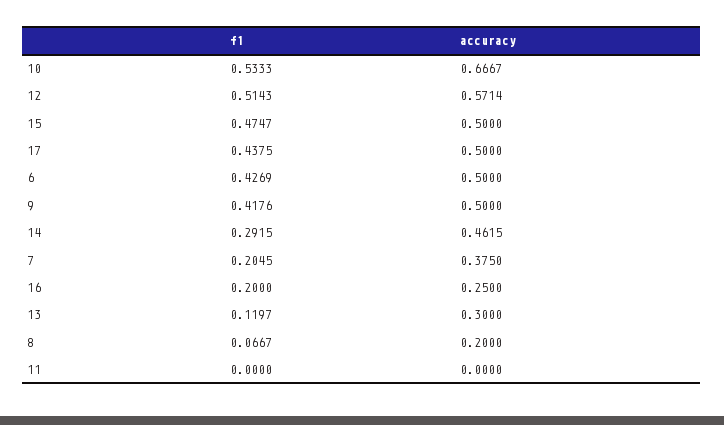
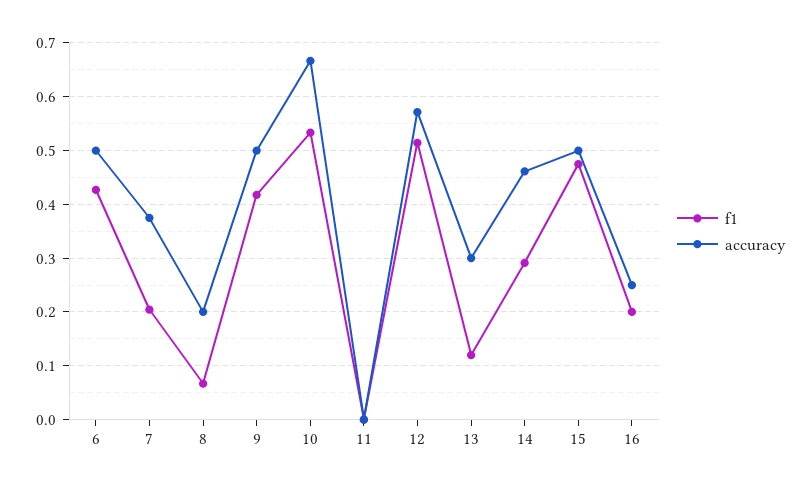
f1, 17: 0.4375 -> none
accuracy, 17: 0.5 -> none

